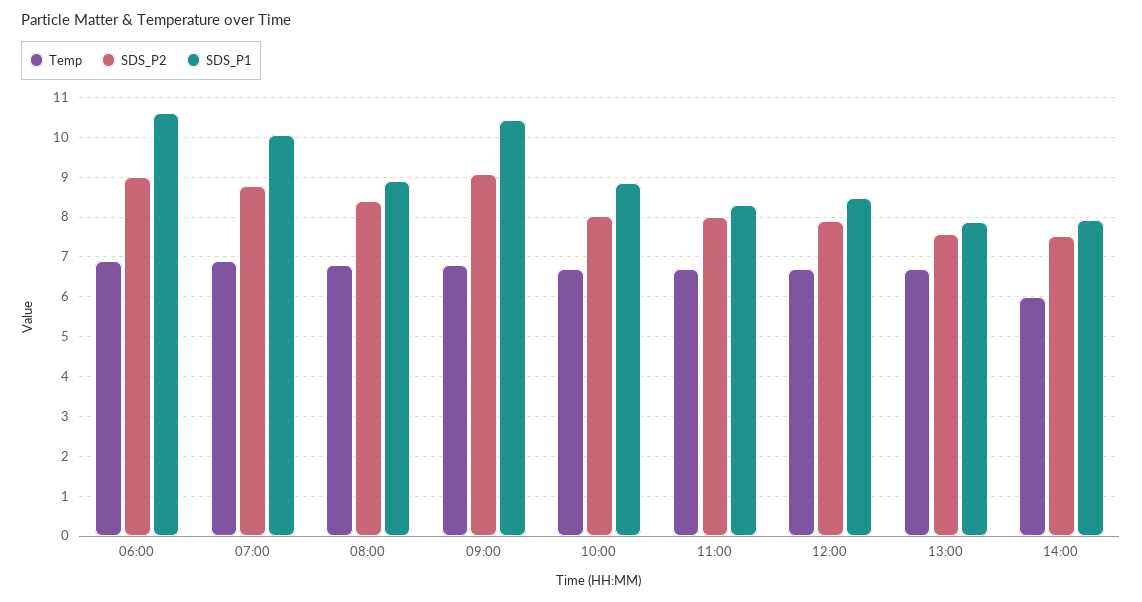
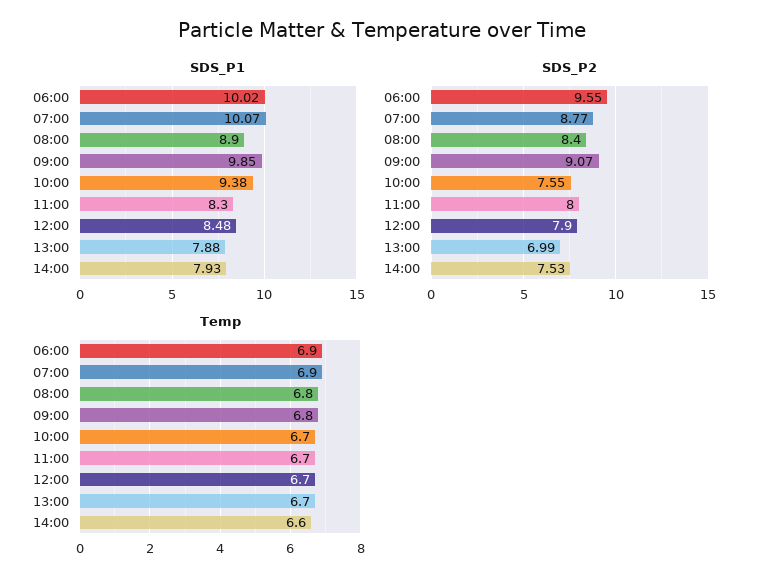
SDS_P2, 06:00: 9 -> 9.55
SDS_P1, 06:00: 10.6 -> 10.02
SDS_P1, 09:00: 10.4 -> 9.85
SDS_P2, 10:00: 8 -> 7.55
SDS_P1, 10:00: 8.8 -> 9.38
SDS_P2, 13:00: 7.6 -> 6.99
Temp, 14:00: 6 -> 6.6

